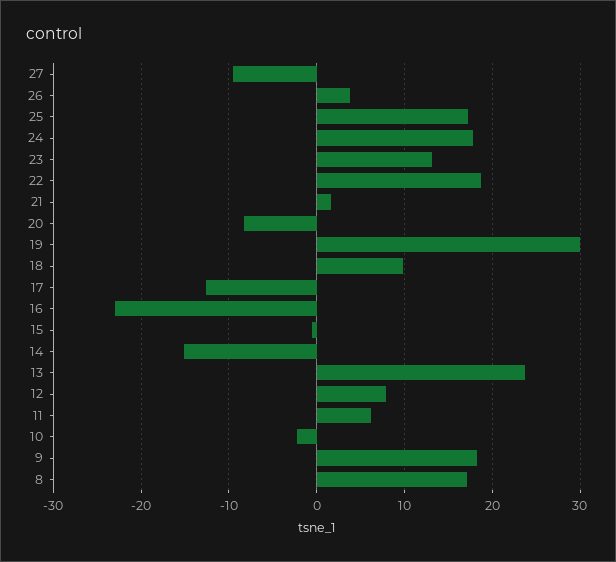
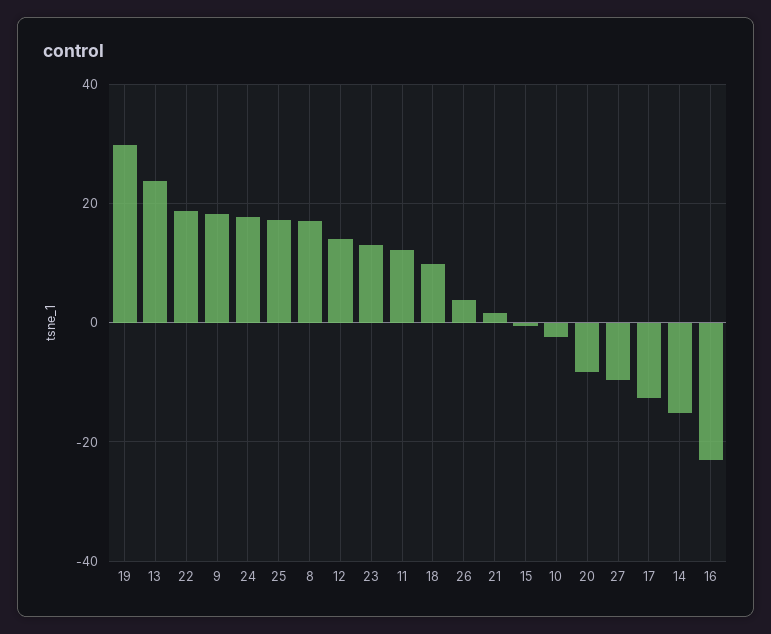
12: 8 -> 14
11: 6 -> 12

